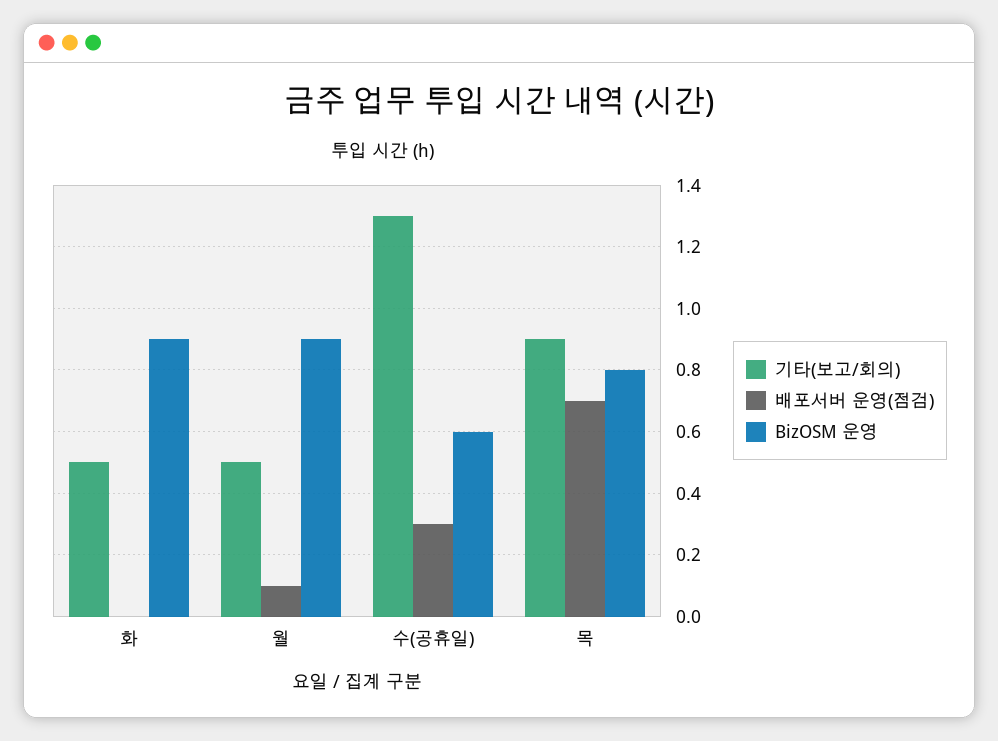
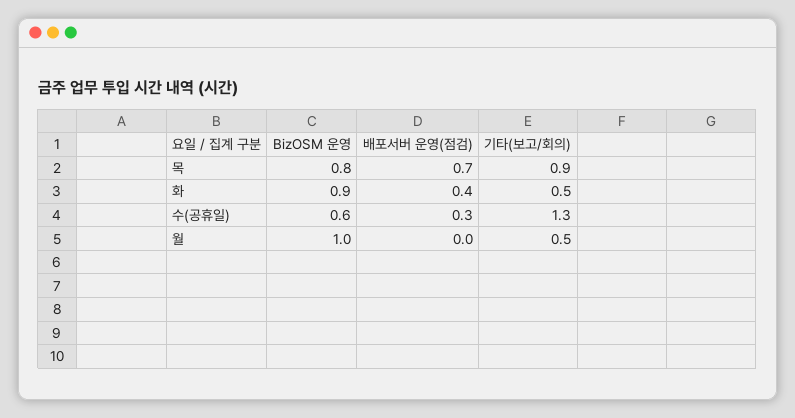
배포서버 운영(점검), 화: 0 -> 0.4
배포서버 운영(점검), 월: 0.1 -> 0
BizOSM 운영, 월: 0.9 -> 1

